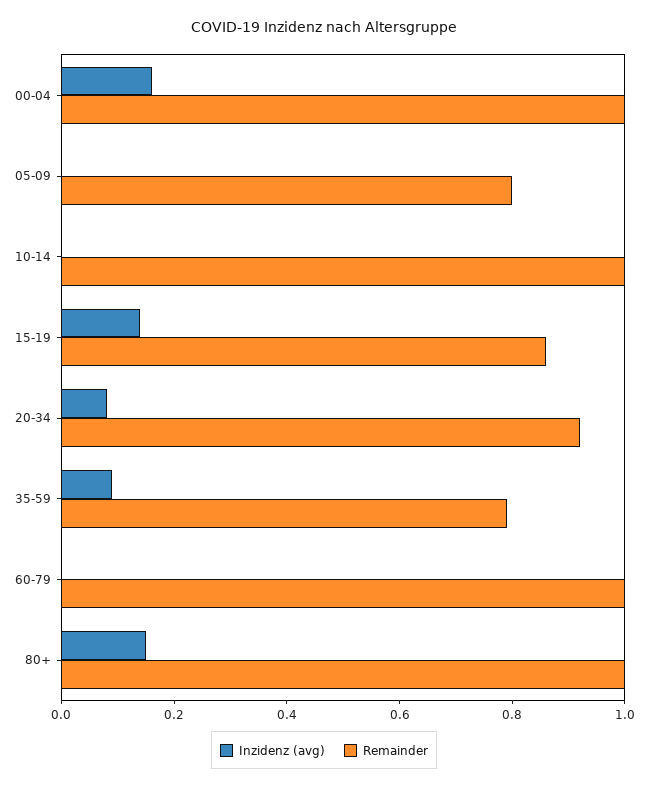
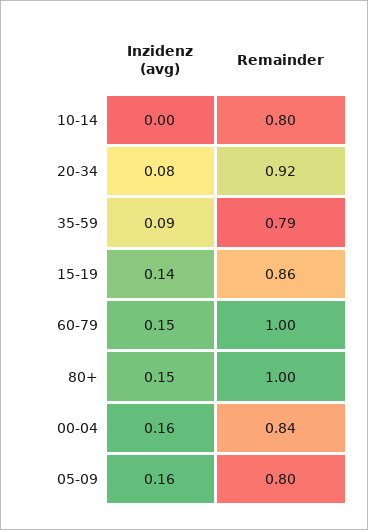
Remainder, 00-04: 1 -> 0.84
Inzidenz (avg), 05-09: 0 -> 0.16
Remainder, 10-14: 1 -> 0.8
Inzidenz (avg), 60-79: 0 -> 0.15

